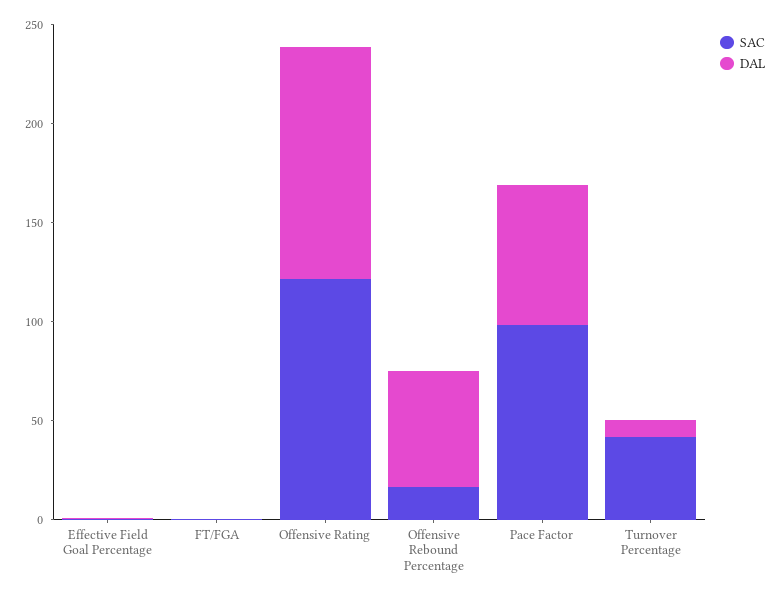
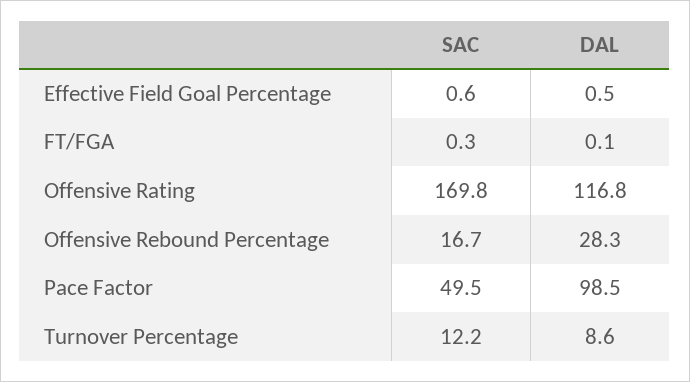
SAC, Offensive Rating: 120 -> 169.8
DAL, Offensive Rebound Percentage: 60 -> 28.3
SAC, Pace Factor: 100 -> 49.5
DAL, Pace Factor: 70 -> 98.5
SAC, Turnover Percentage: 40 -> 12.2

